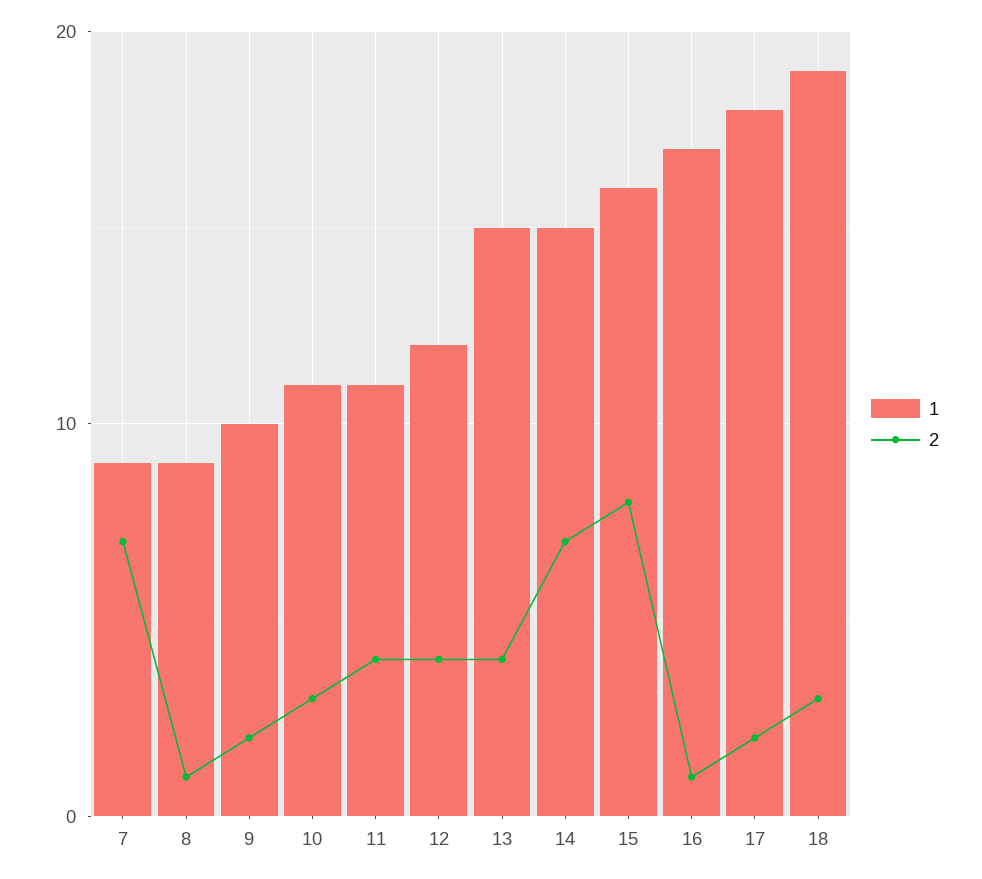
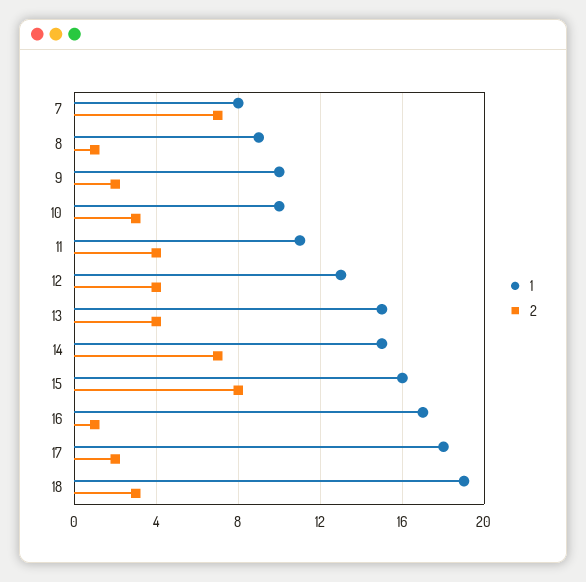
1, 7: 9 -> 8
1, 10: 11 -> 10
1, 12: 12 -> 13

